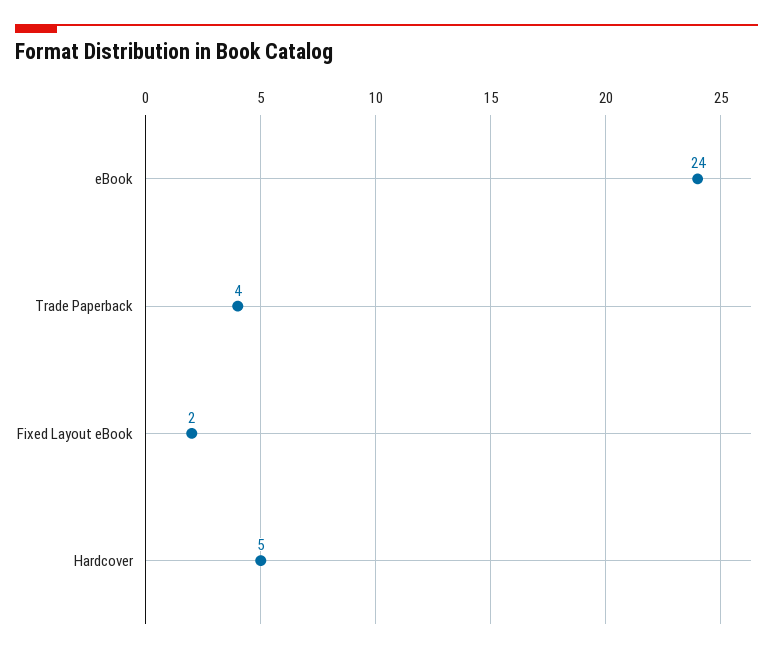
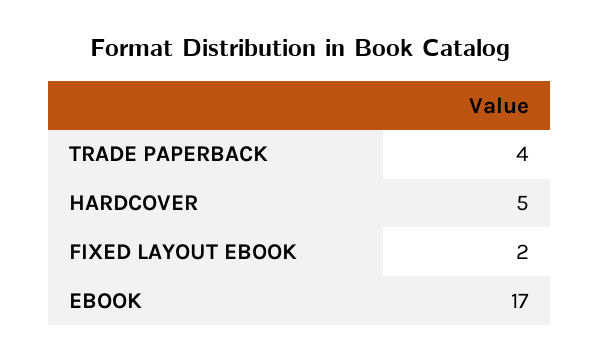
eBook: 24 -> 17

